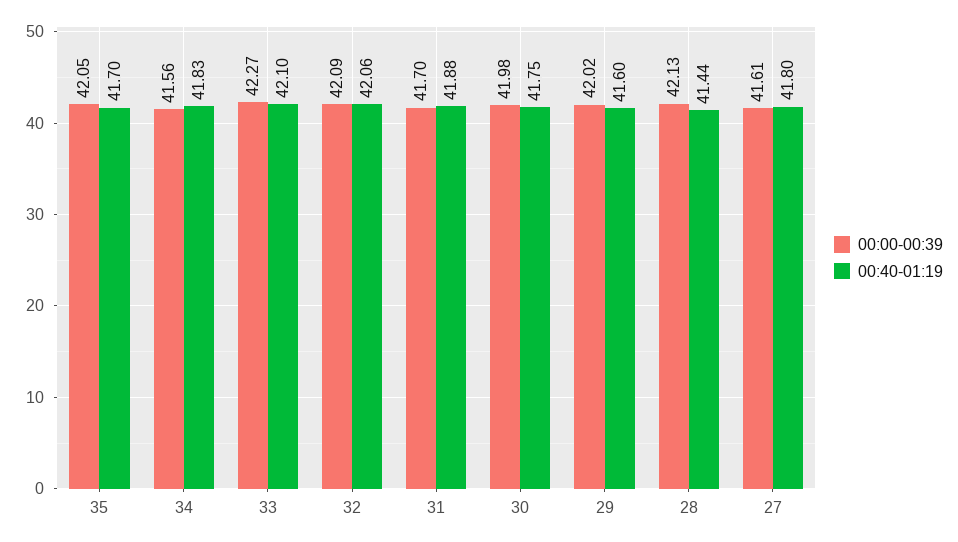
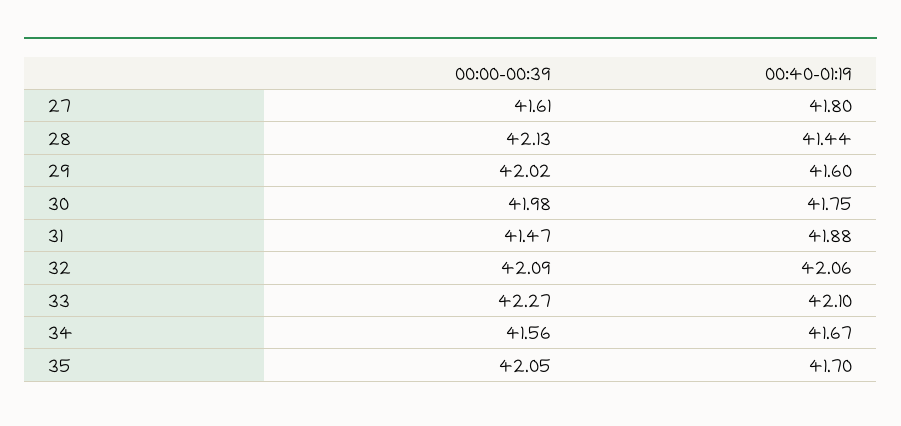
00:40-01:19, 34: 41.83 -> 41.67
00:00-00:39, 31: 41.7 -> 41.47

